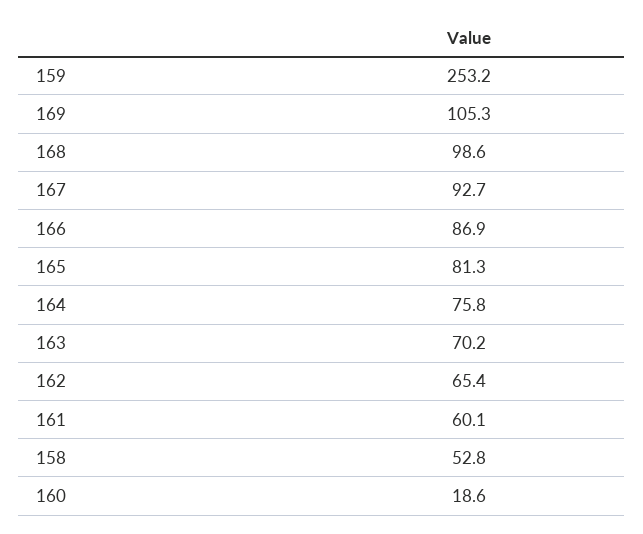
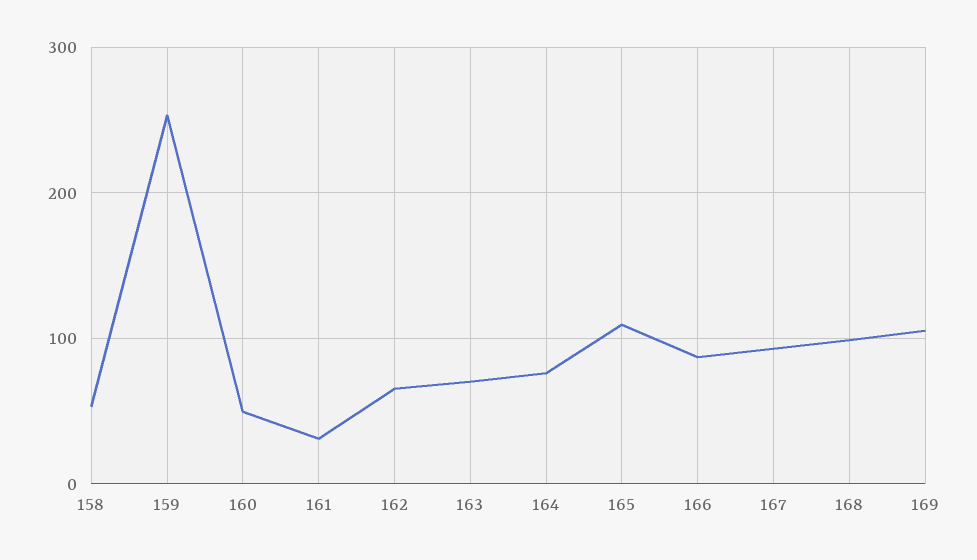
165: 81.3 -> 110
161: 60.1 -> 30
160: 18.6 -> 50

